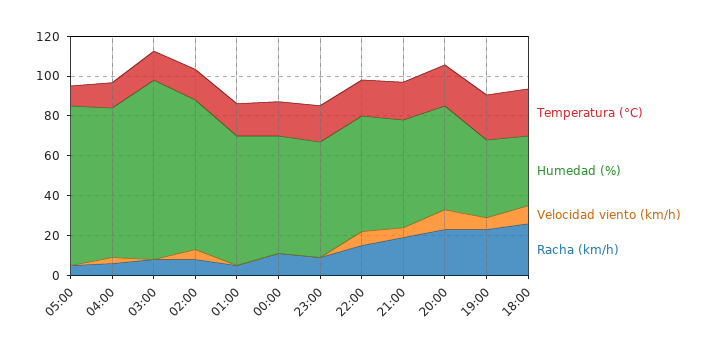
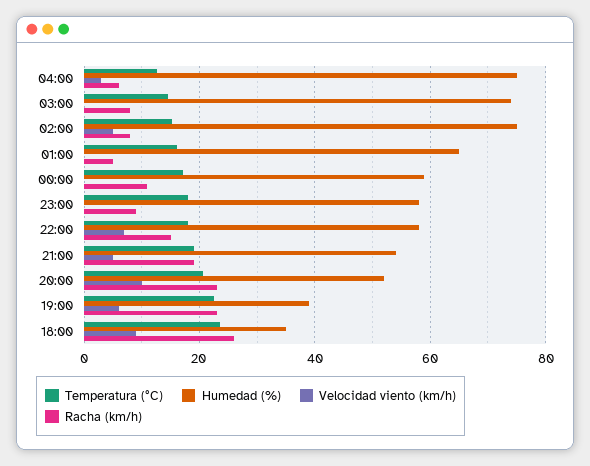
Temperatura (°C), 05:00: 10 -> none
Humedad (%), 05:00: 80 -> none
Velocidad viento (km/h), 05:00: 0 -> none
Racha (km/h), 05:00: 5 -> none
Humedad (%), 03:00: 90 -> 74

